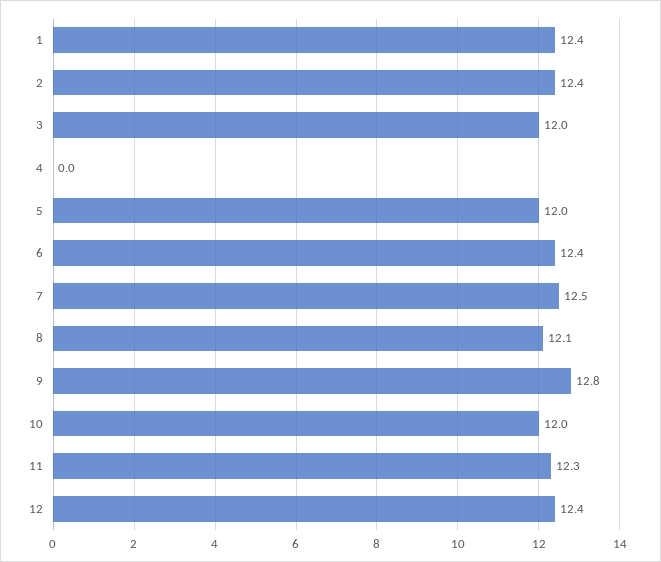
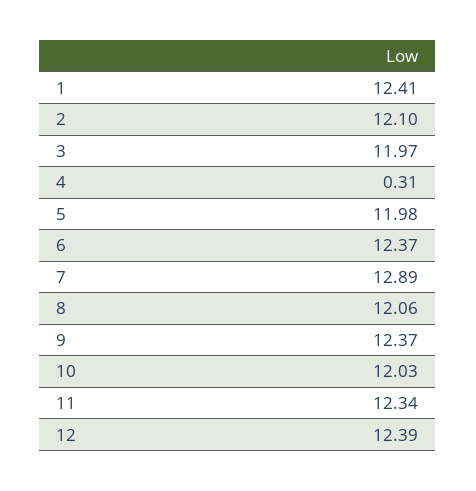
2: 12.4 -> 12.1
4: 0 -> 0.31
7: 12.5 -> 12.89
9: 12.8 -> 12.37

